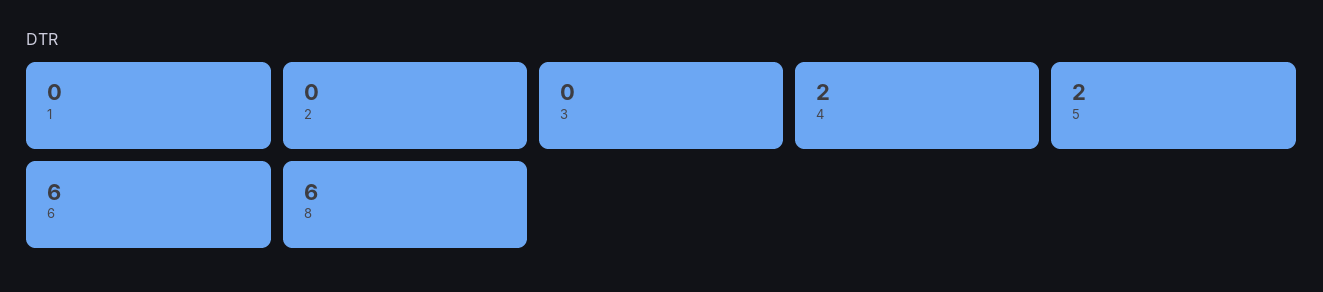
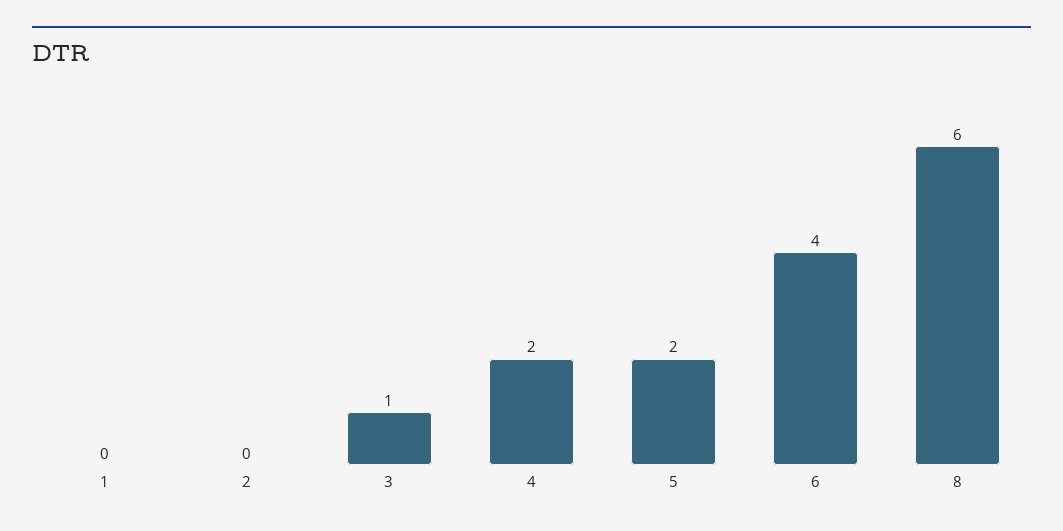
3: 0 -> 1
6: 6 -> 4

